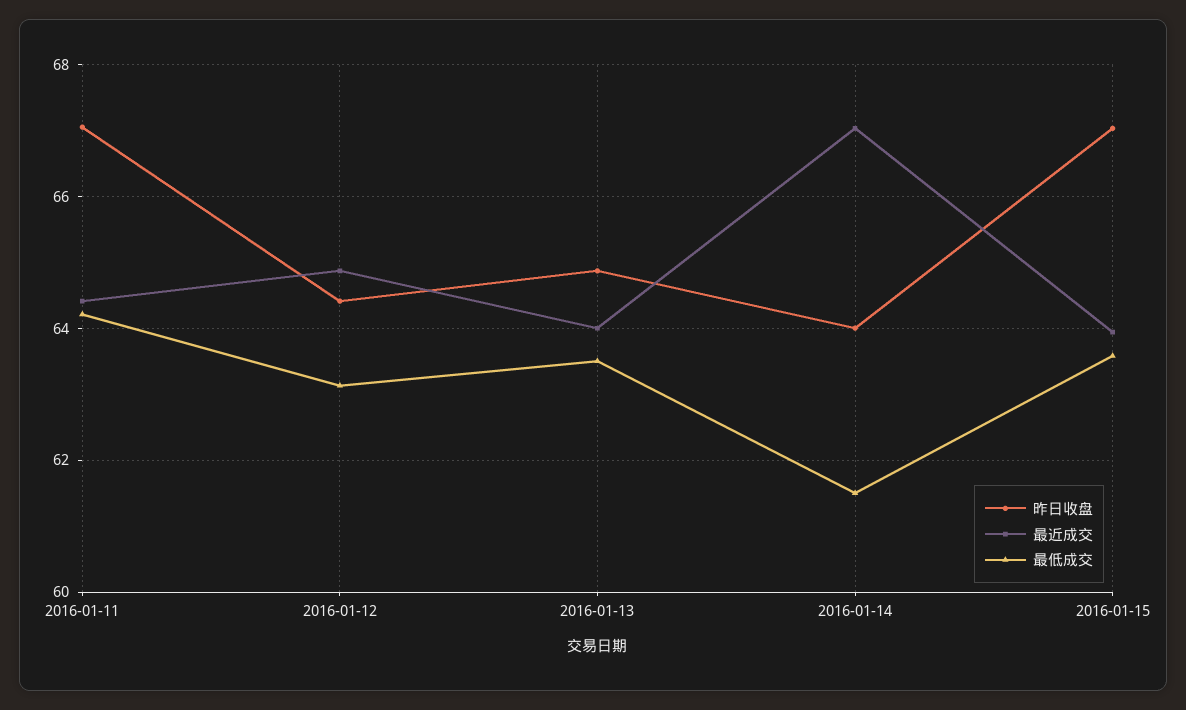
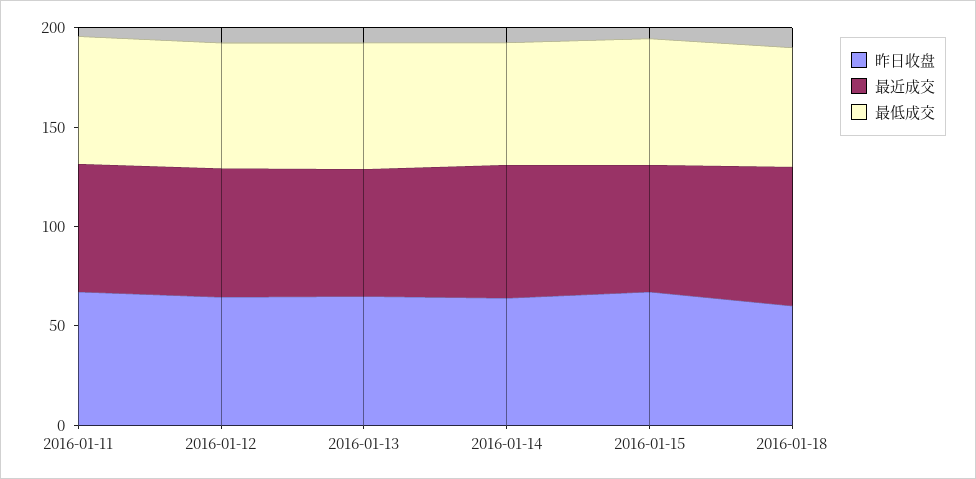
昨日收盘, 2016-01-18: none -> 60
最近成交, 2016-01-18: none -> 70
最低成交, 2016-01-18: none -> 60

